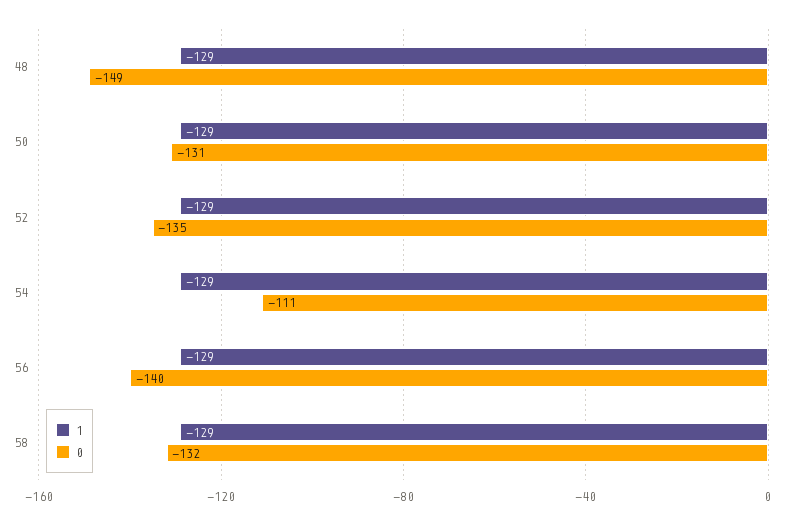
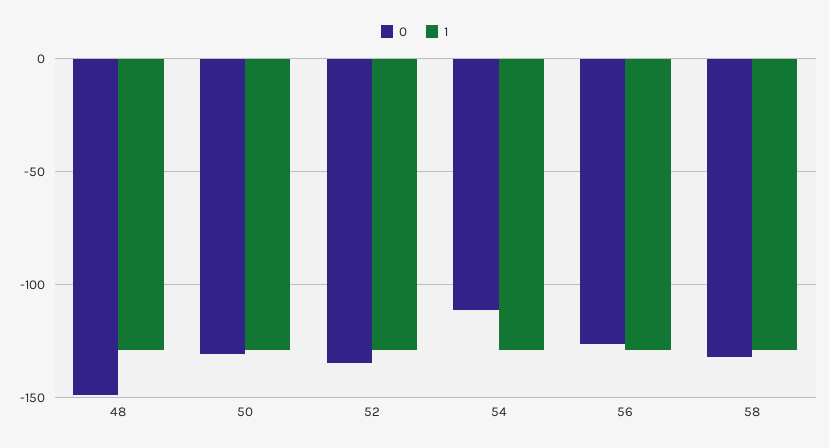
0, 56: -140 -> -125

